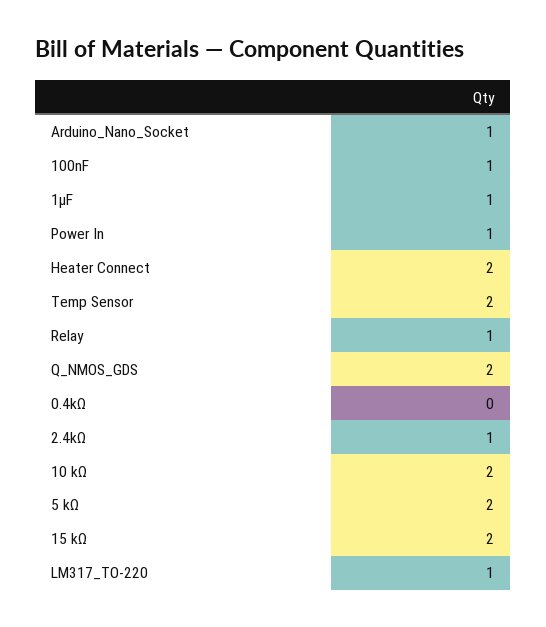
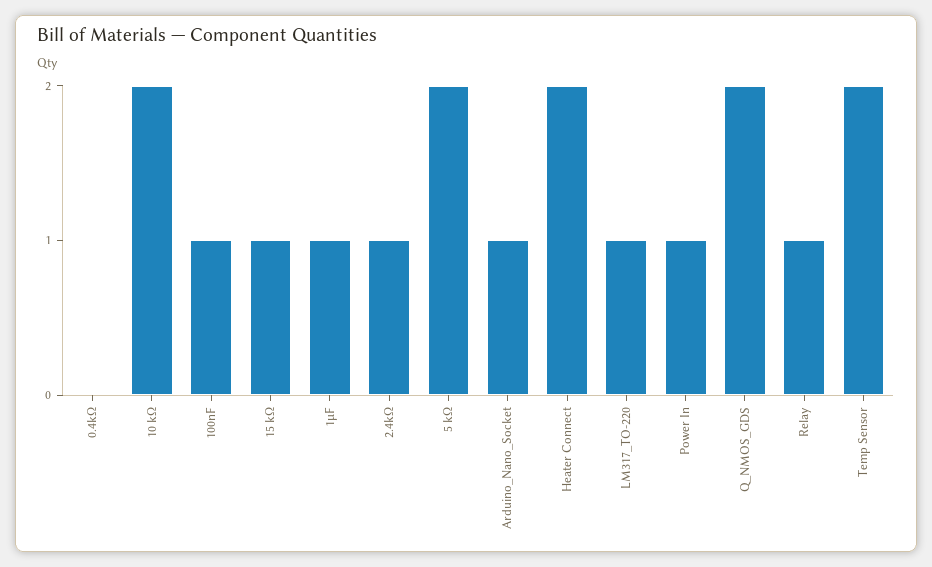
15 kΩ: 2 -> 1

